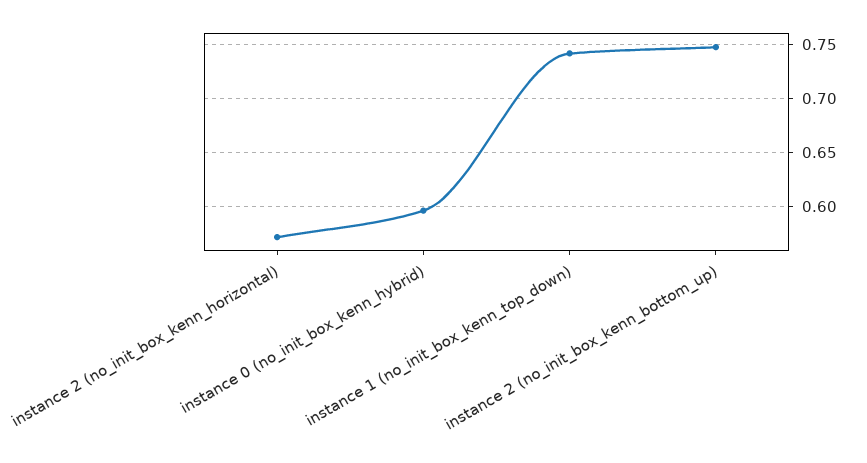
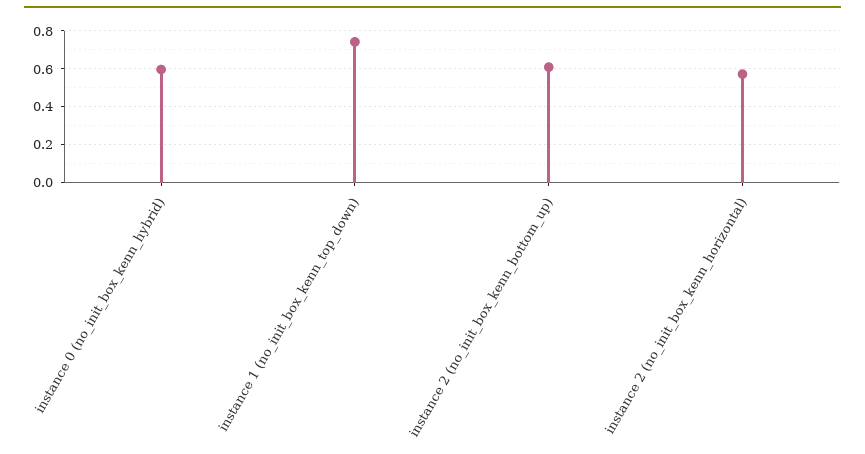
instance 2 (no_init_box_kenn_bottom_up): 0.75 -> 0.6

